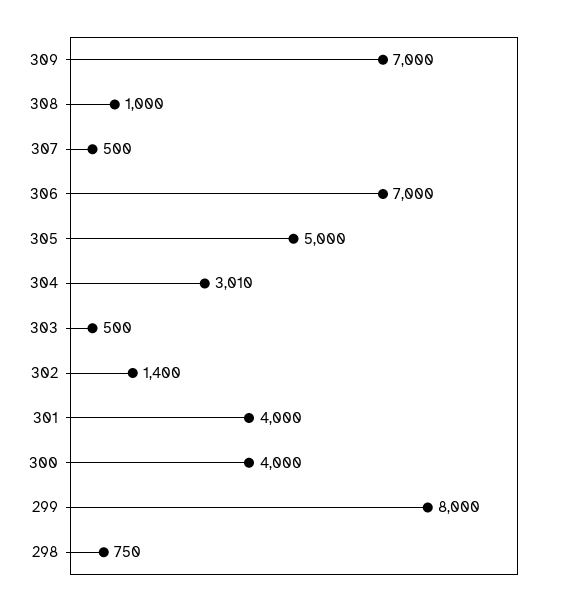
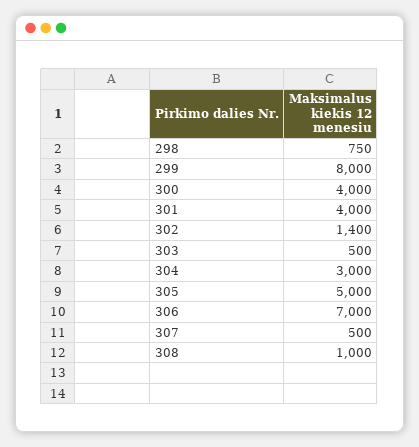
309: 7000 -> none
304: 3010 -> 3000

